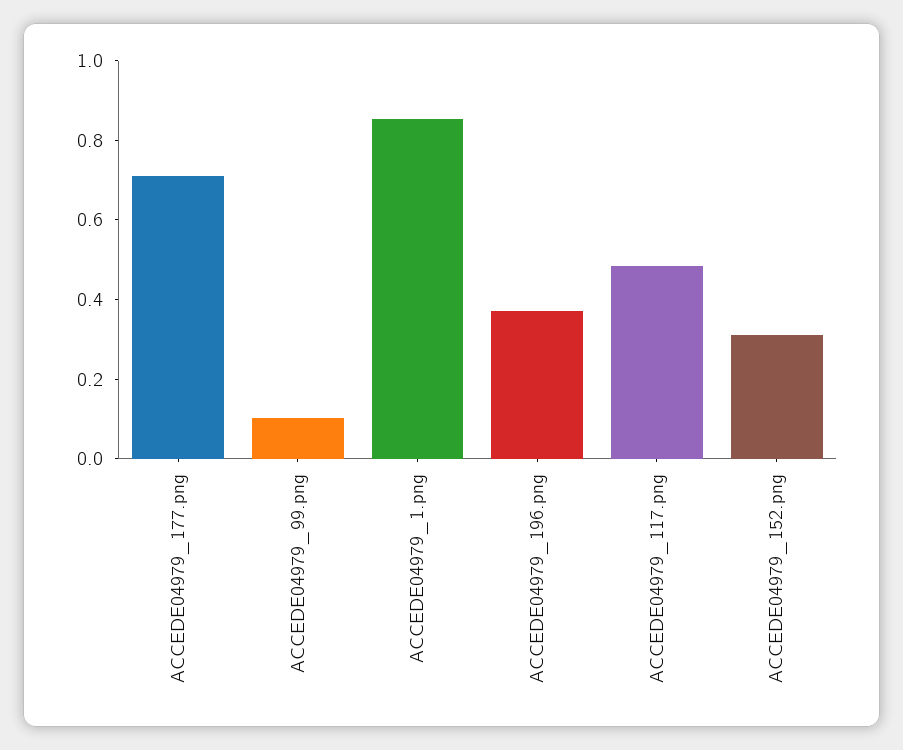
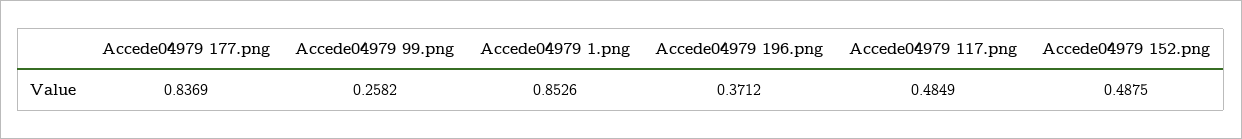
ACCEDE04979_177.png: 0.7 -> 0.8369
ACCEDE04979_99.png: 0.1 -> 0.2582
ACCEDE04979_152.png: 0.3 -> 0.4875

